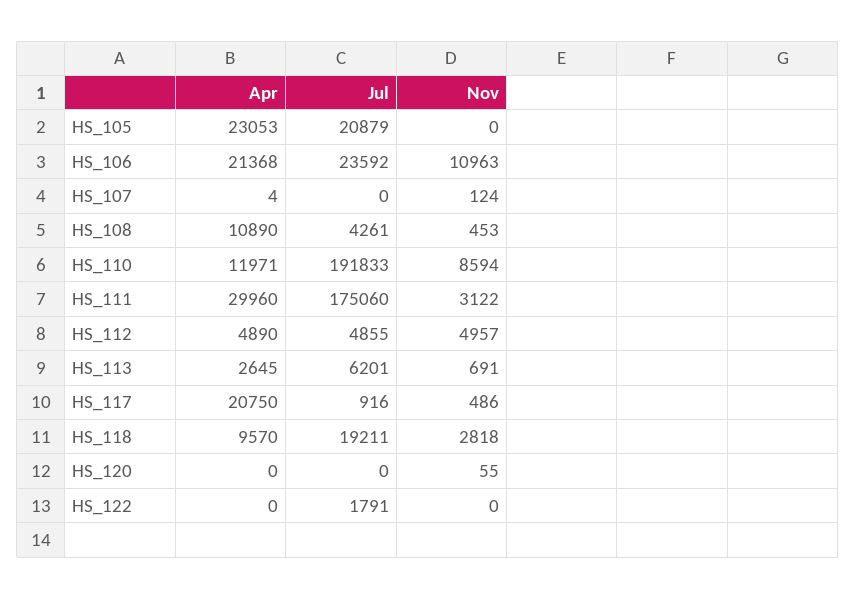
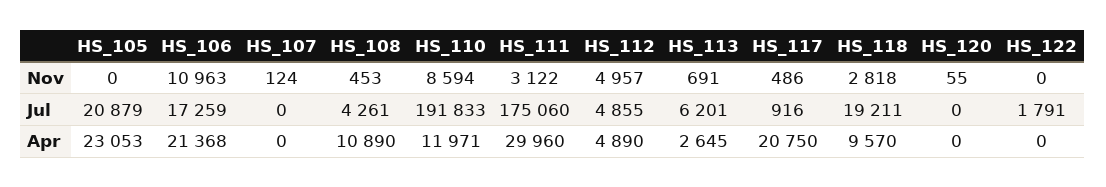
Jul, HS_106: 23592 -> 17259
Apr, HS_107: 4 -> 0

